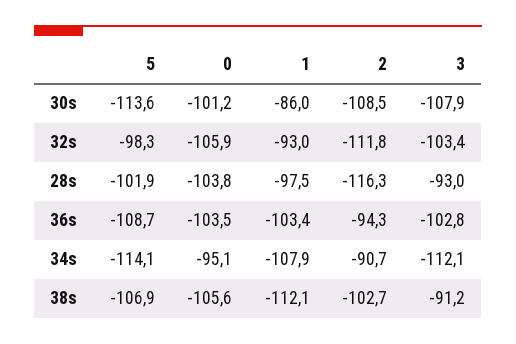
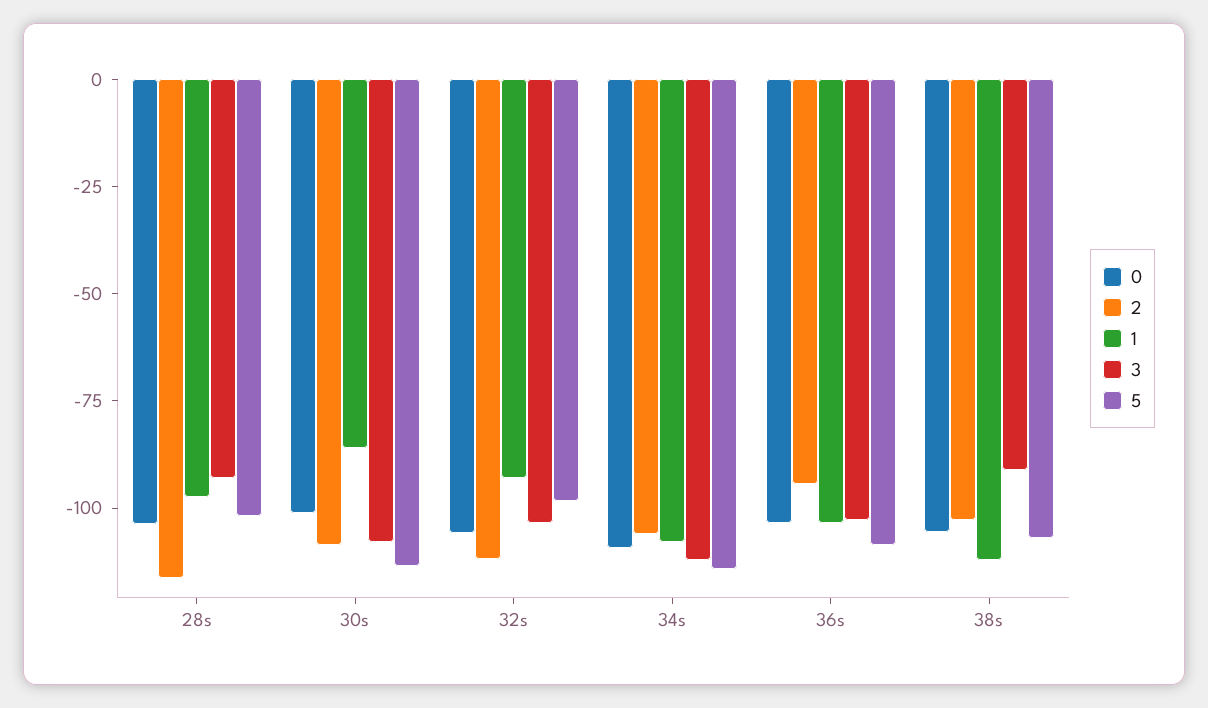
0, 34s: -95.1 -> -110
2, 34s: -90.7 -> -105

